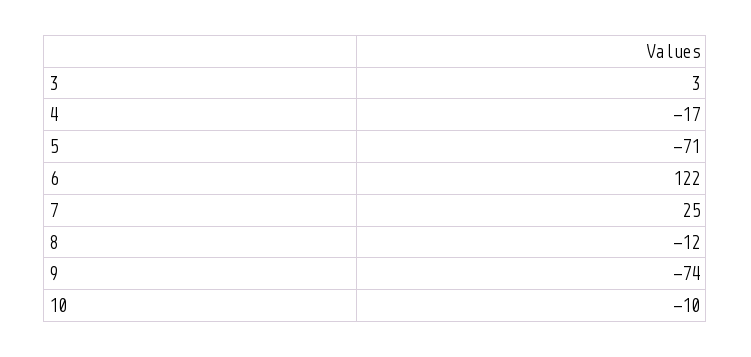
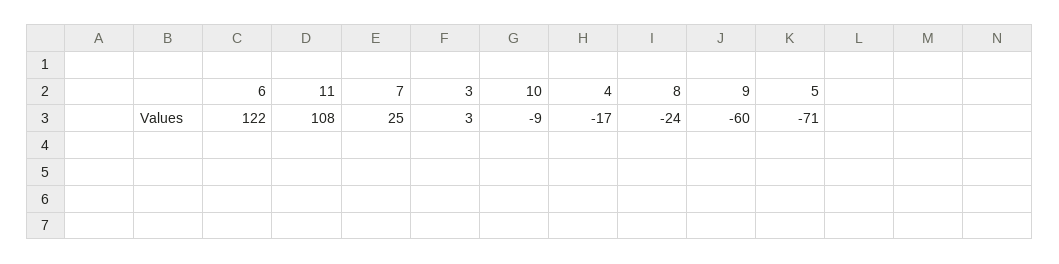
8: -12 -> -24
9: -74 -> -60
10: -10 -> -9
11: none -> 108

